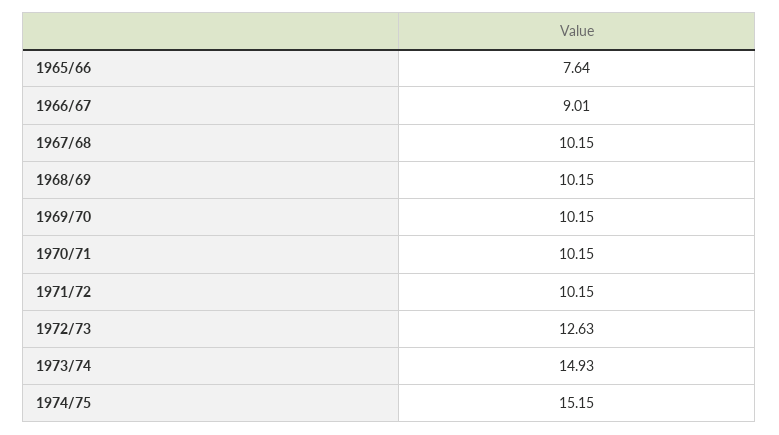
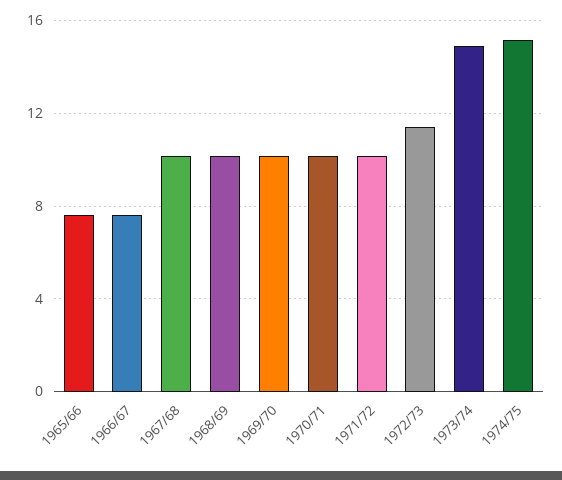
1966/67: 9.01 -> 7.5
1972/73: 12.63 -> 11.5

